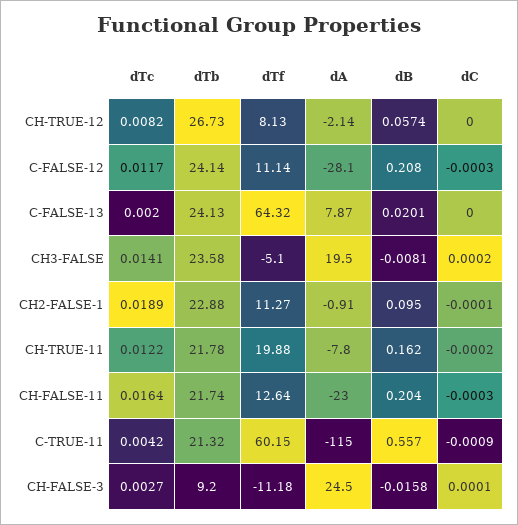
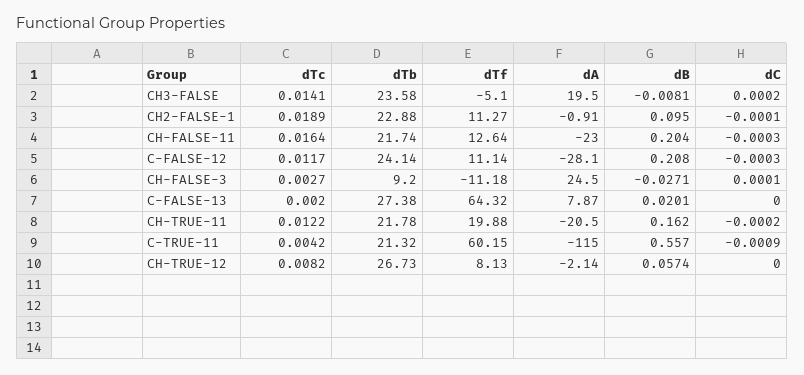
dTb, C-FALSE-13: 24.13 -> 27.38
dA, CH-TRUE-11: -7.8 -> -20.5
dB, CH-FALSE-3: -0.0158 -> -0.0271

